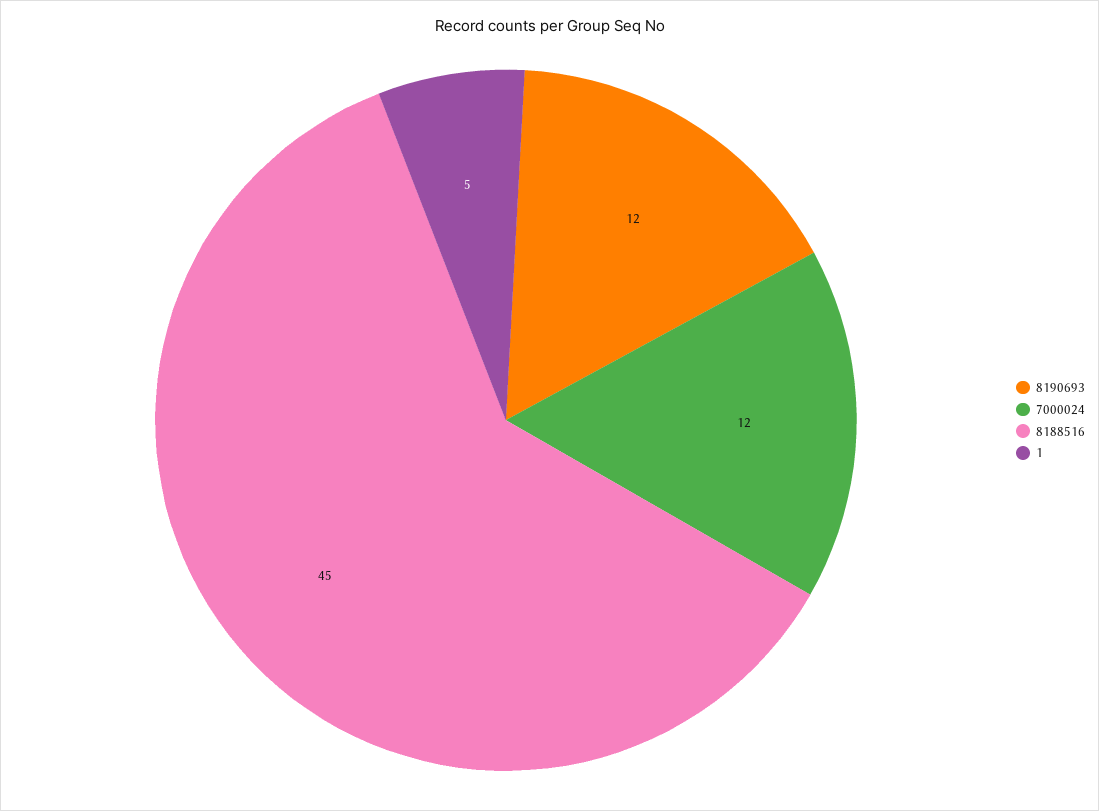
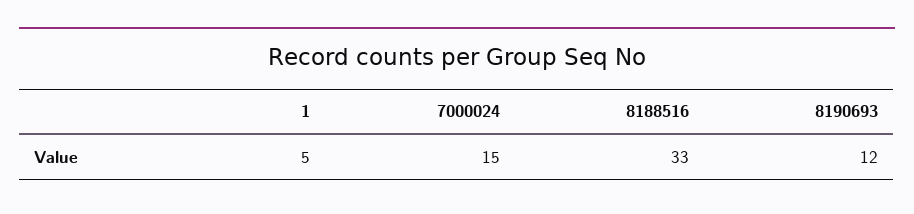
7000024: 12 -> 15
8188516: 45 -> 33

